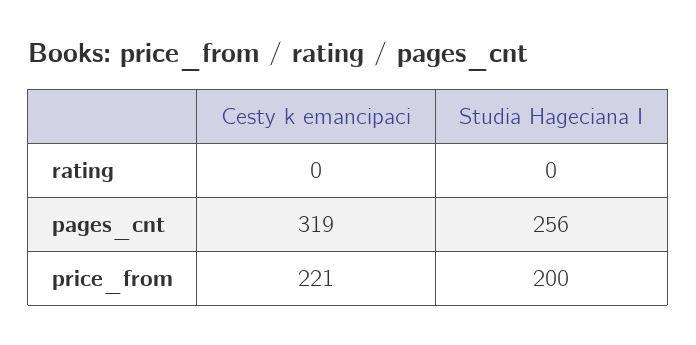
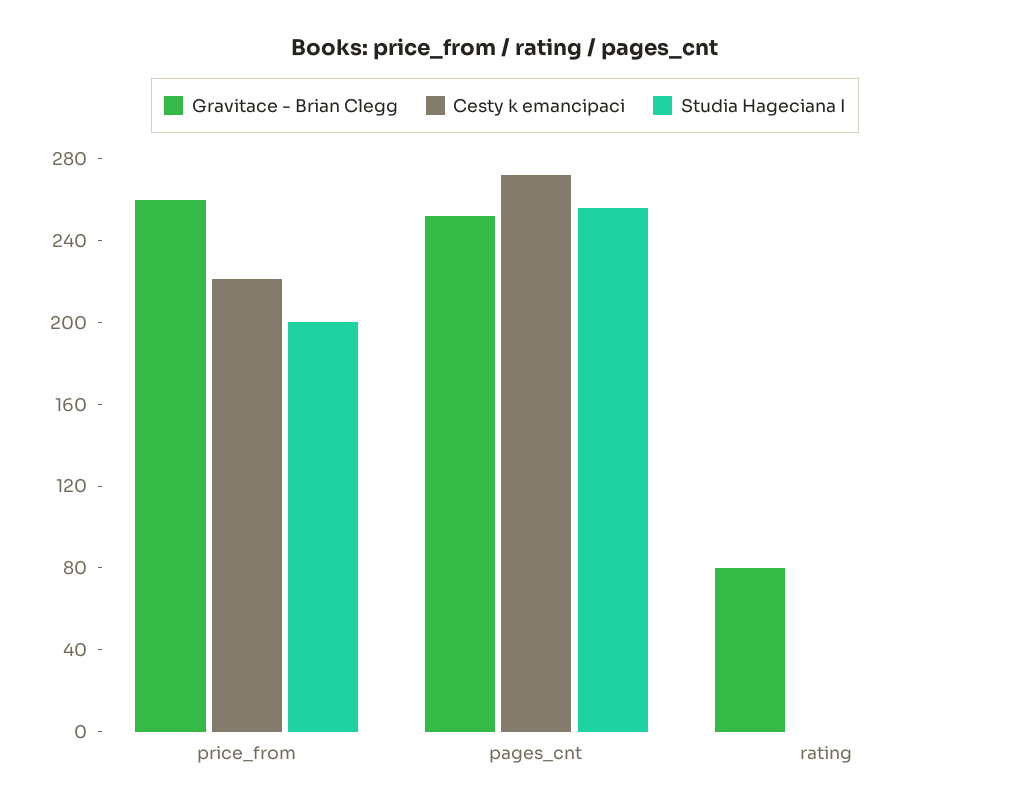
Cesty k emancipaci, pages_cnt: 319 -> 270
Gravitace - Brian Clegg, price_from: none -> 260
Gravitace - Brian Clegg, pages_cnt: none -> 250
Gravitace - Brian Clegg, rating: none -> 80

